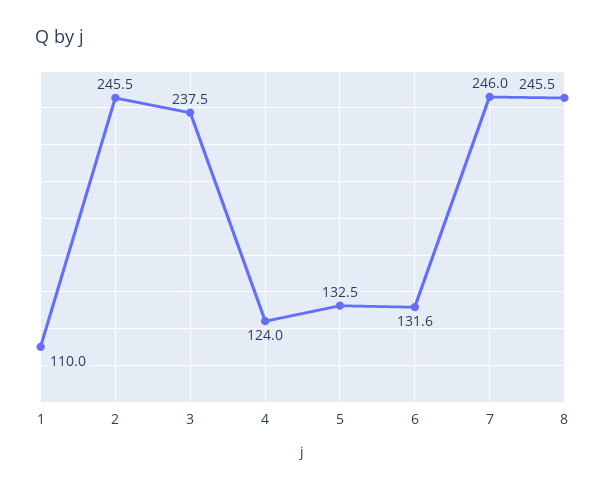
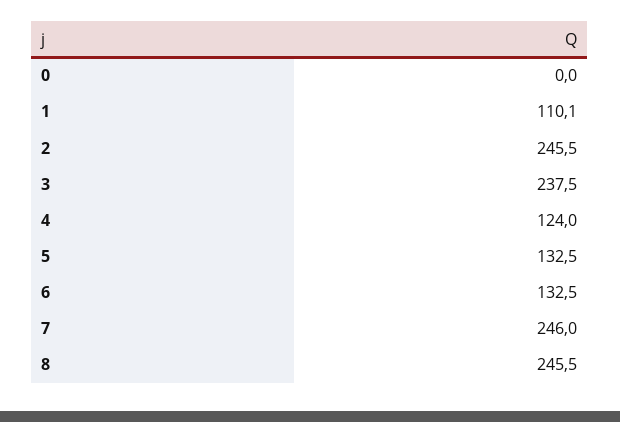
1: 110 -> 110.1
6: 131.6 -> 132.5
0: none -> 0

